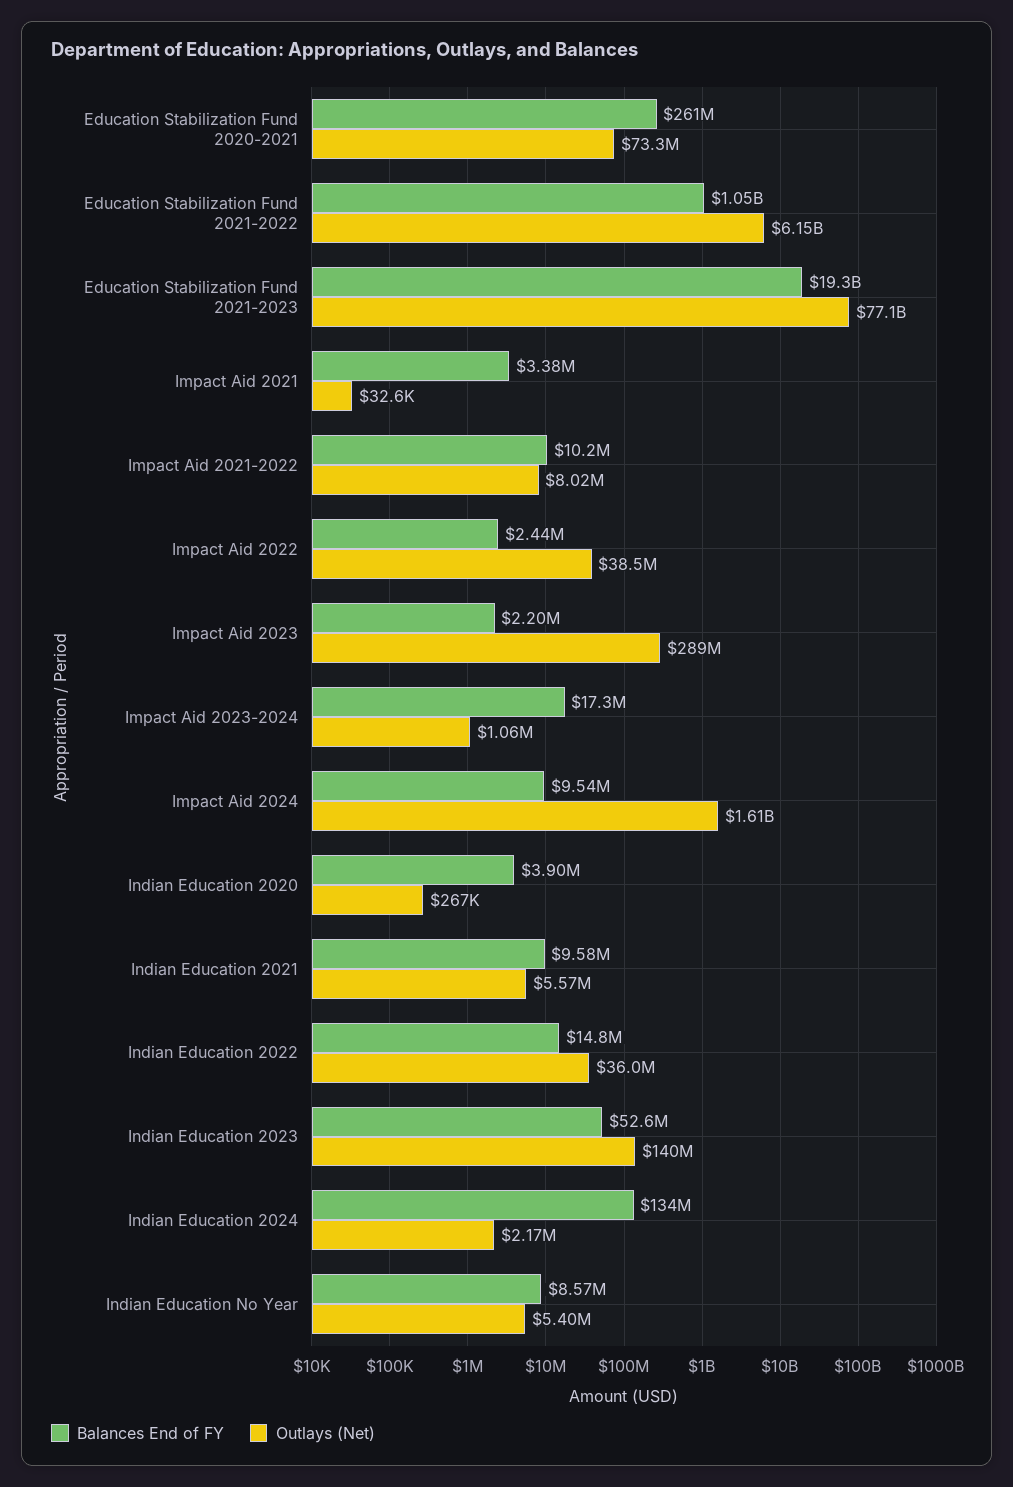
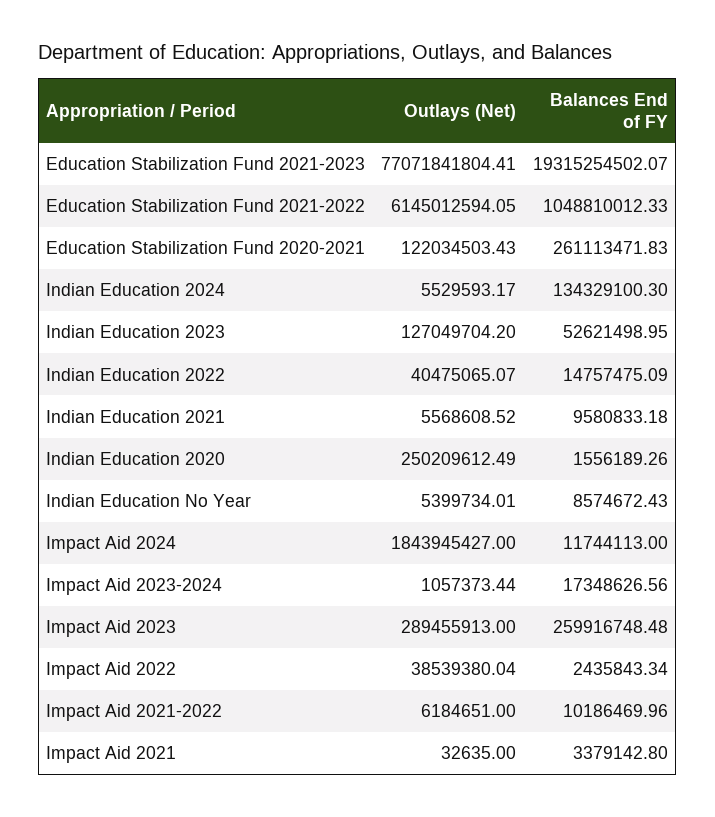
Outlays (Net), Education Stabilization Fund 2020-2021: 73300000 -> 122034503.43
Outlays (Net), Impact Aid 2021-2022: 8020000 -> 6184651
Balances End of FY, Impact Aid 2023: 2200000 -> 259916748.48
Balances End of FY, Impact Aid 2024: 9540000 -> 11744113
Outlays (Net), Impact Aid 2024: 1610000000 -> 1843945427
Balances End of FY, Indian Education 2020: 3900000 -> 1556189.26
Outlays (Net), Indian Education 2020: 267000 -> 250209612.49
Outlays (Net), Indian Education 2022: 36000000 -> 40475065.07
Outlays (Net), Indian Education 2023: 140000000 -> 127049704.2
Outlays (Net), Indian Education 2024: 2170000 -> 5529593.17

